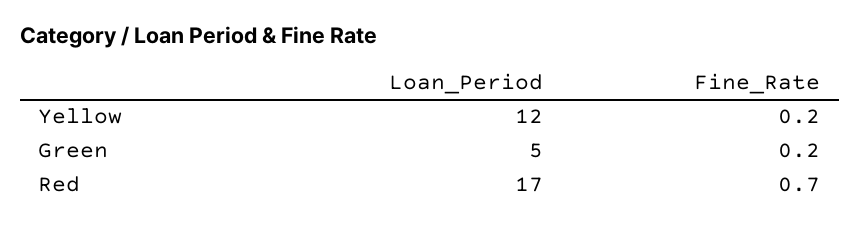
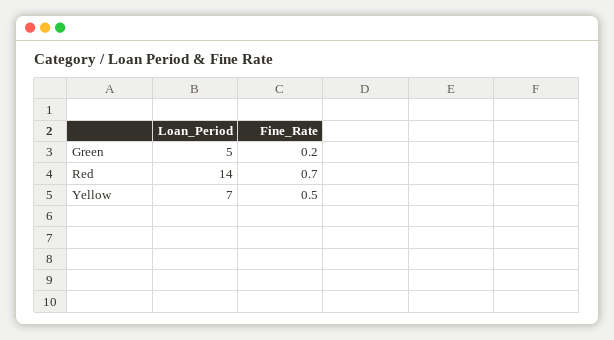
Loan_Period, Yellow: 12 -> 7
Fine_Rate, Yellow: 0.2 -> 0.5
Loan_Period, Red: 17 -> 14

